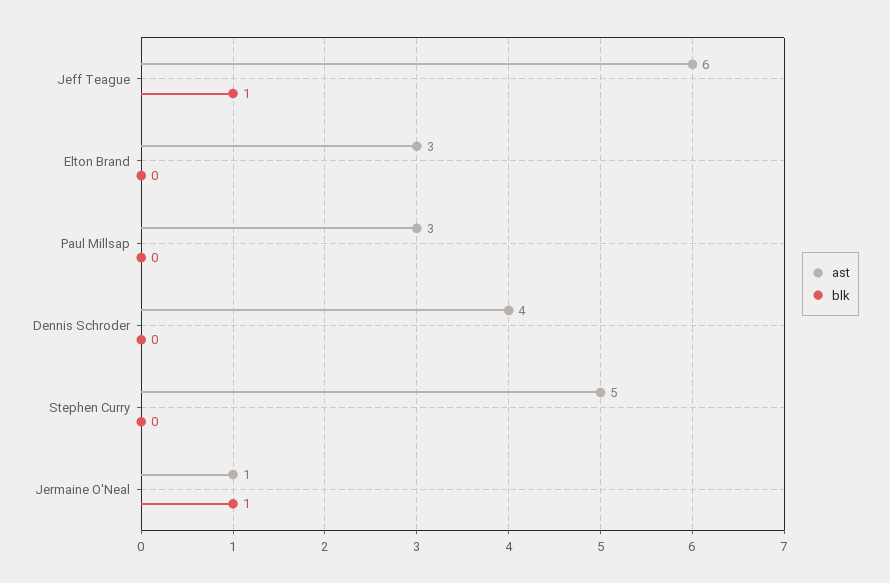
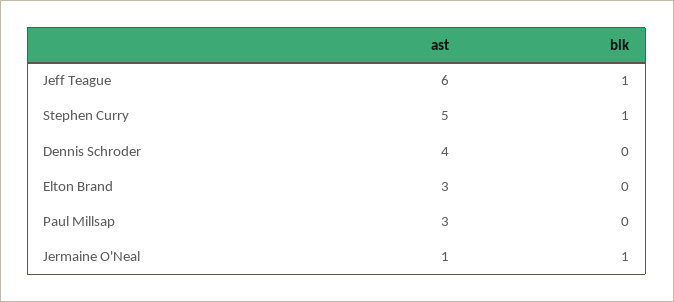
blk, Stephen Curry: 0 -> 1

